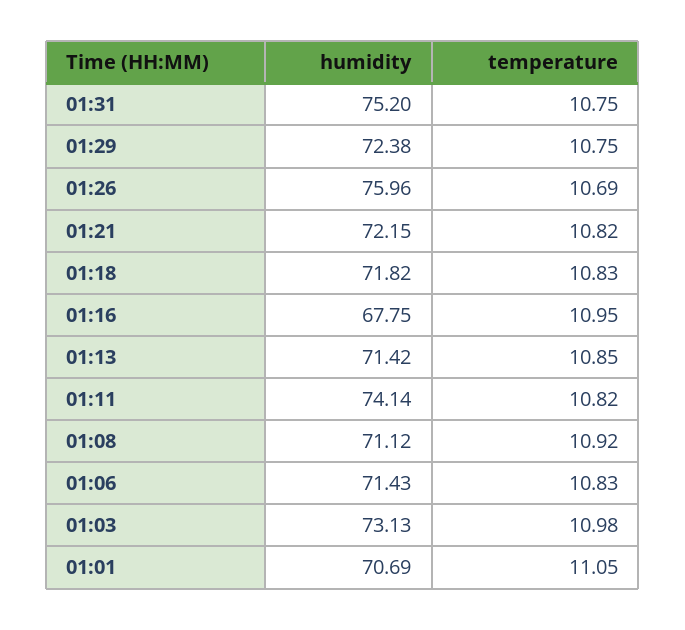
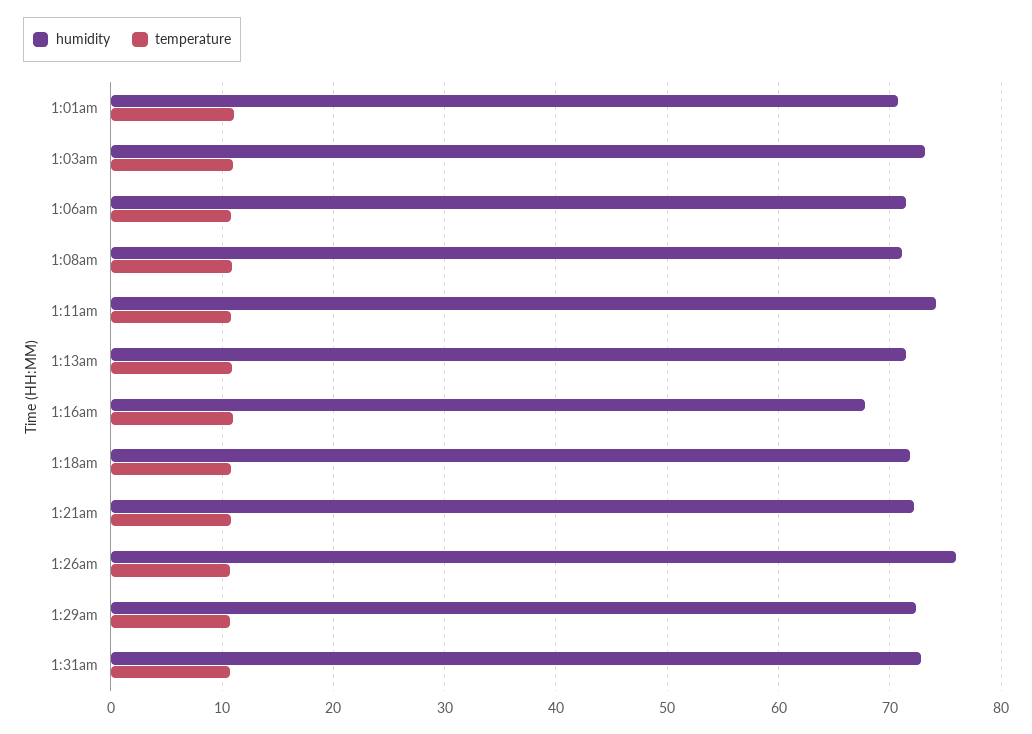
humidity, 01:31: 75.2 -> 73

